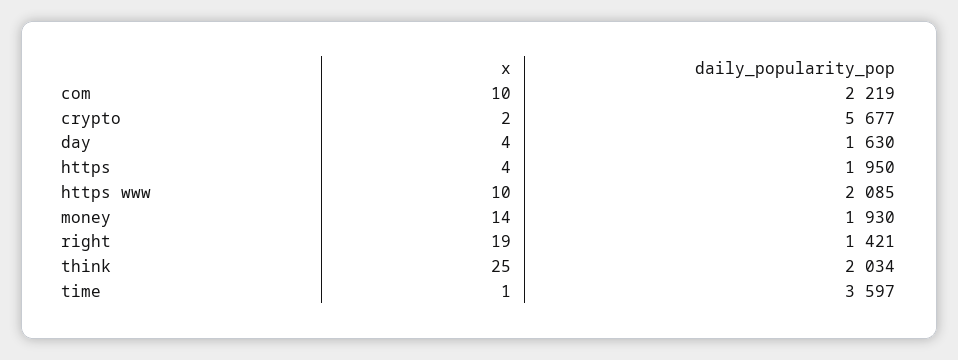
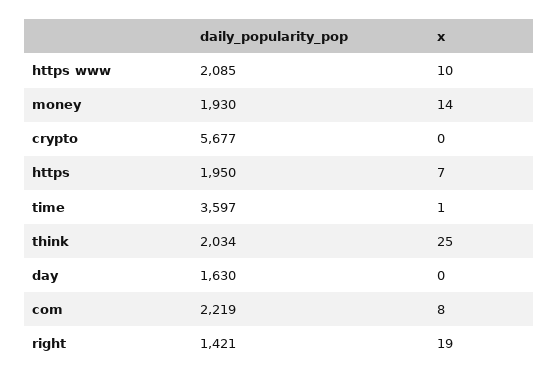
x, com: 10 -> 8
x, crypto: 2 -> 0
x, day: 4 -> 0
x, https: 4 -> 7

